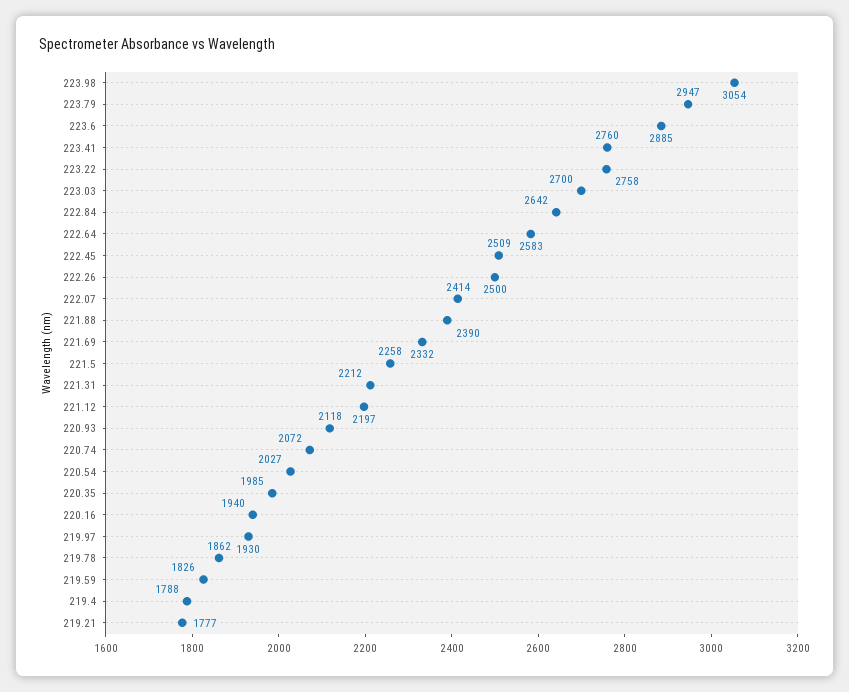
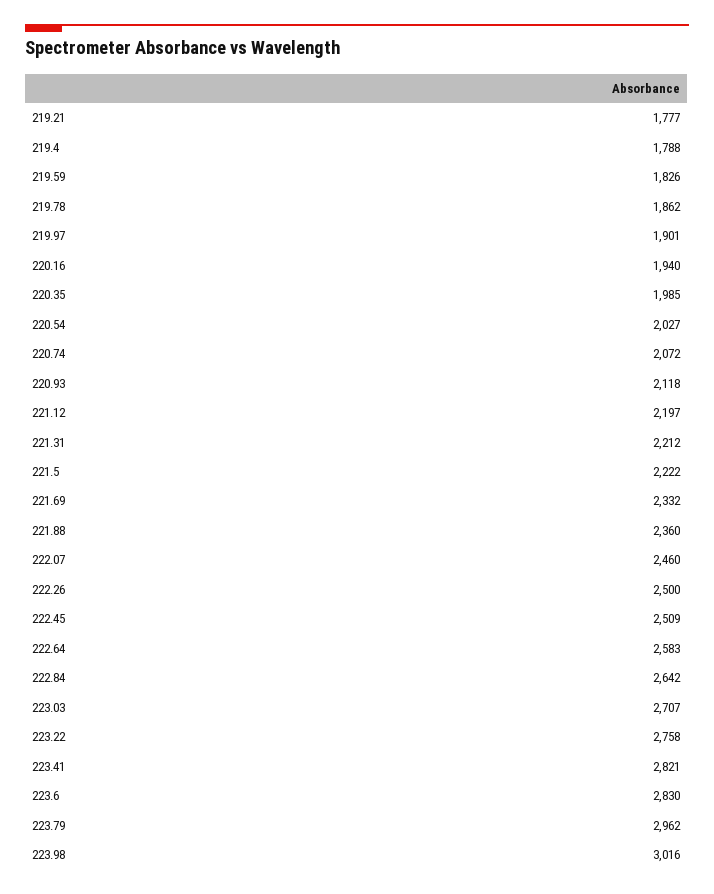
223.98: 3054 -> 3016
223.79: 2947 -> 2962
223.6: 2885 -> 2830
223.41: 2760 -> 2821
223.03: 2700 -> 2707
222.07: 2414 -> 2460
221.88: 2390 -> 2360
221.5: 2258 -> 2222
219.97: 1930 -> 1901

